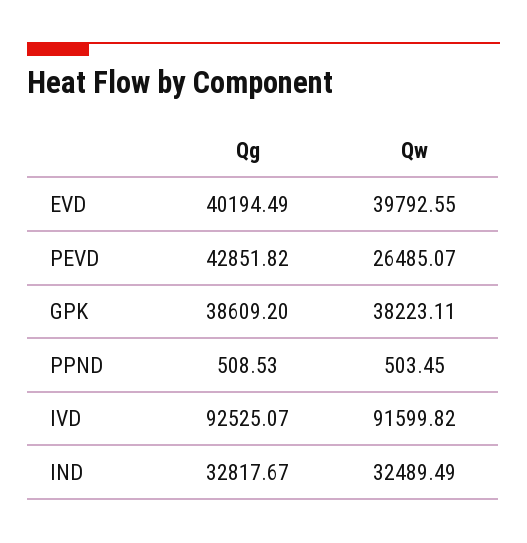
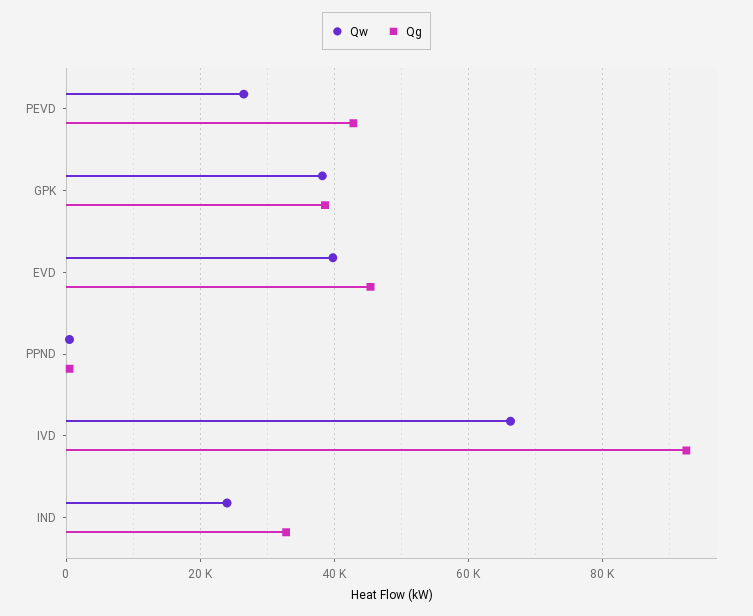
Qg, EVD: 40194.49 -> 46000
Qw, IVD: 91599.82 -> 66000
Qw, IND: 32489.49 -> 24000

